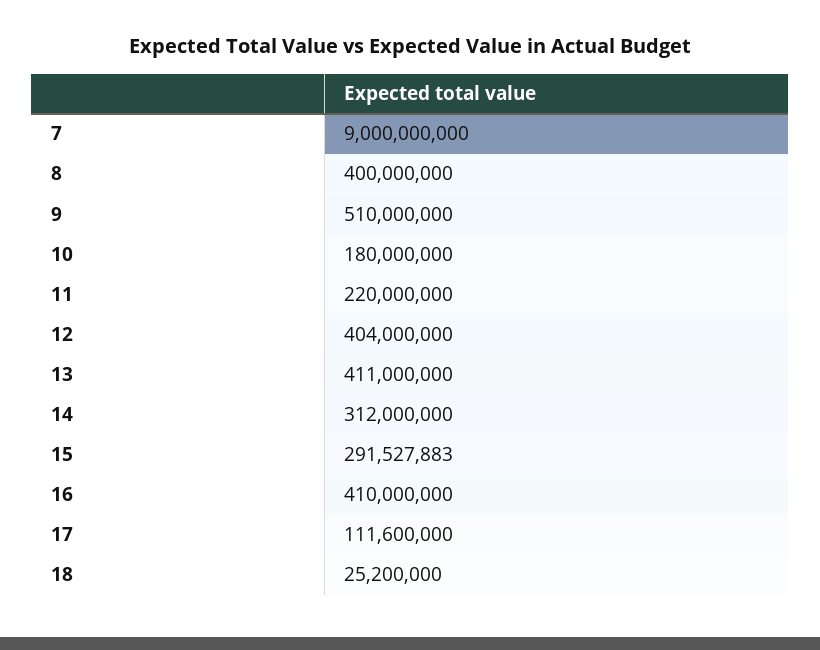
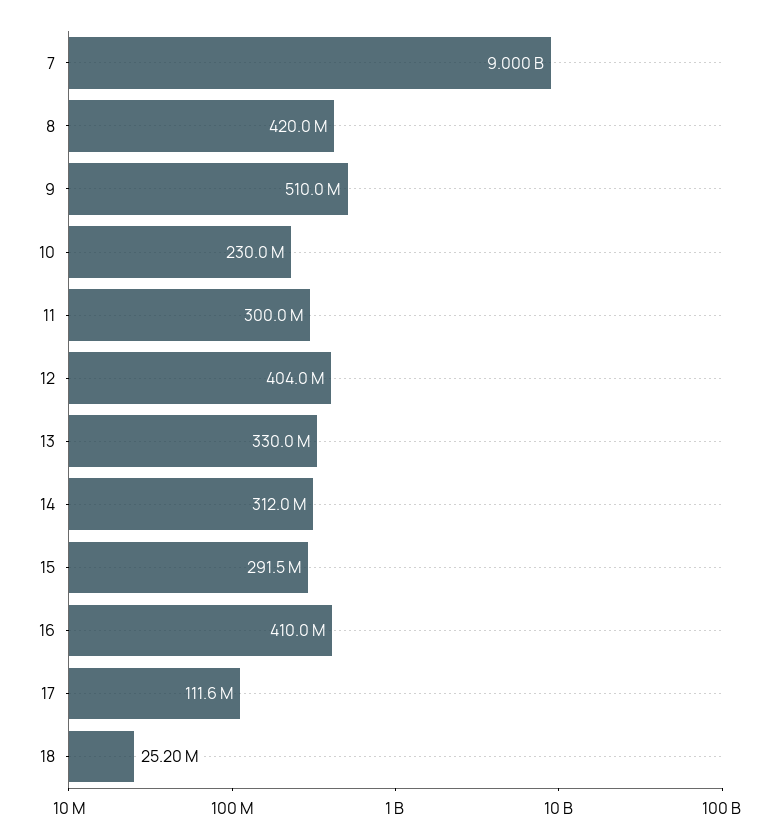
8: 400000000 -> 420000000
10: 180000000 -> 230000000
11: 220000000 -> 300000000
13: 411000000 -> 330000000

